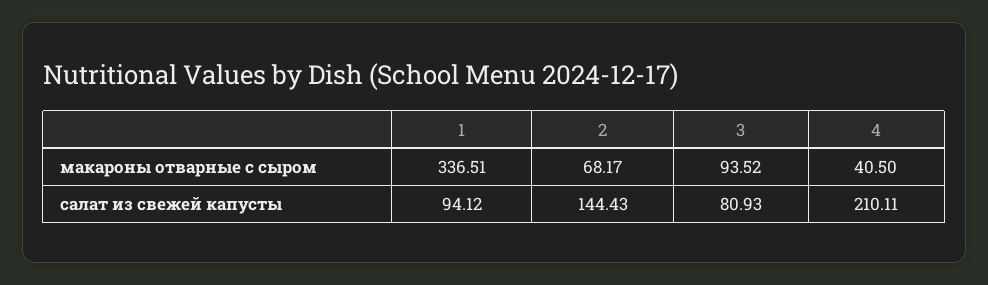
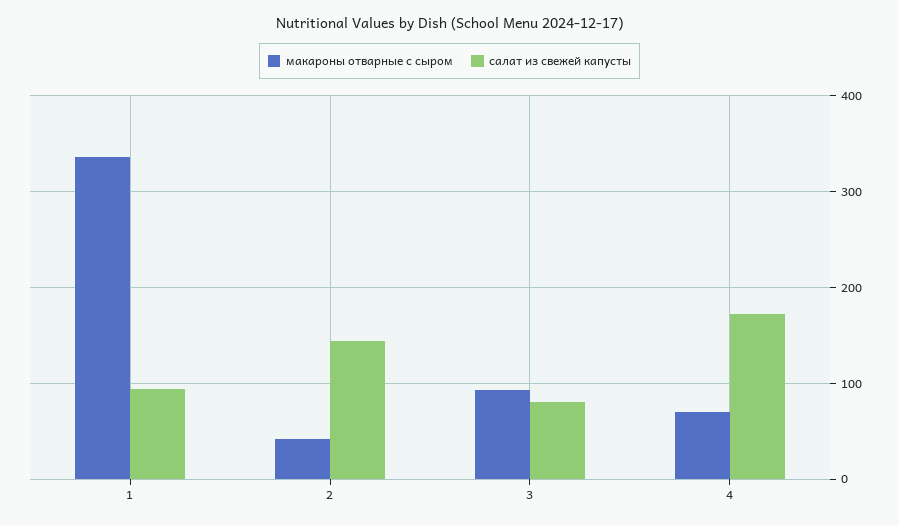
макароны отварные с сыром, 2: 68.17 -> 40
макароны отварные с сыром, 4: 40.5 -> 70
салат из свежей капусты, 4: 210.11 -> 170

